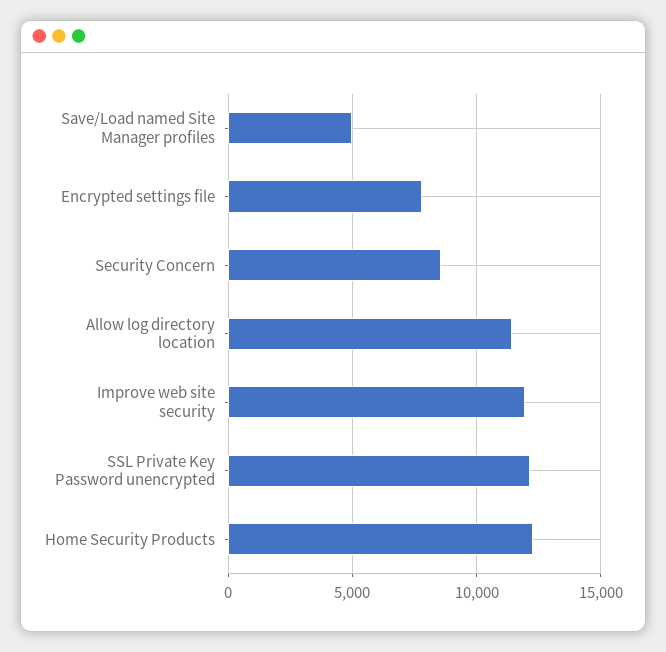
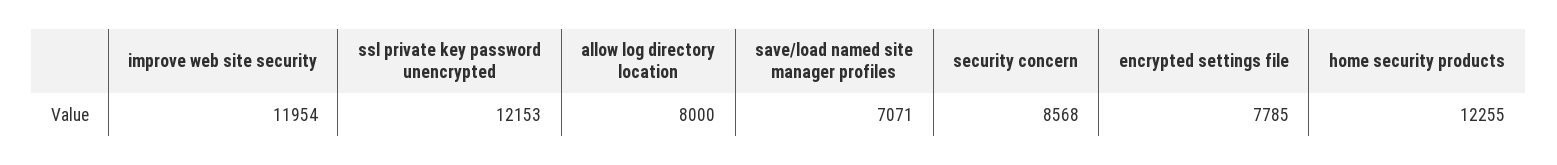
Save/Load named Site Manager profiles: 5000 -> 7071
Allow log directory location: 11500 -> 8000

